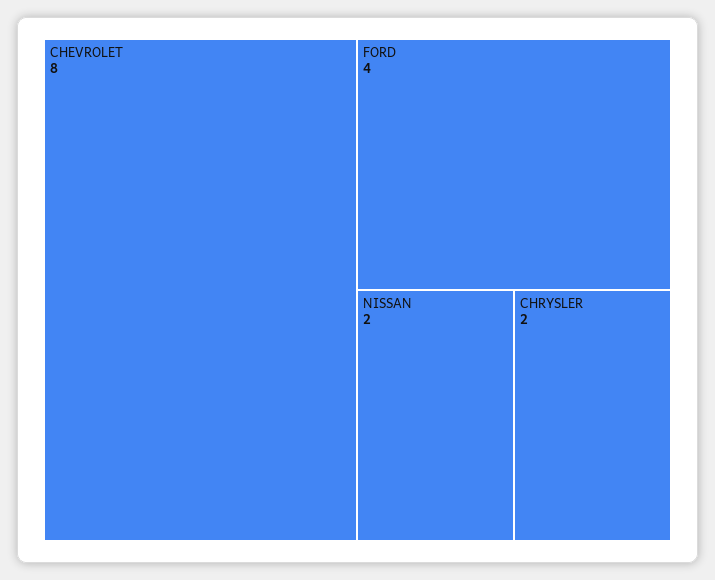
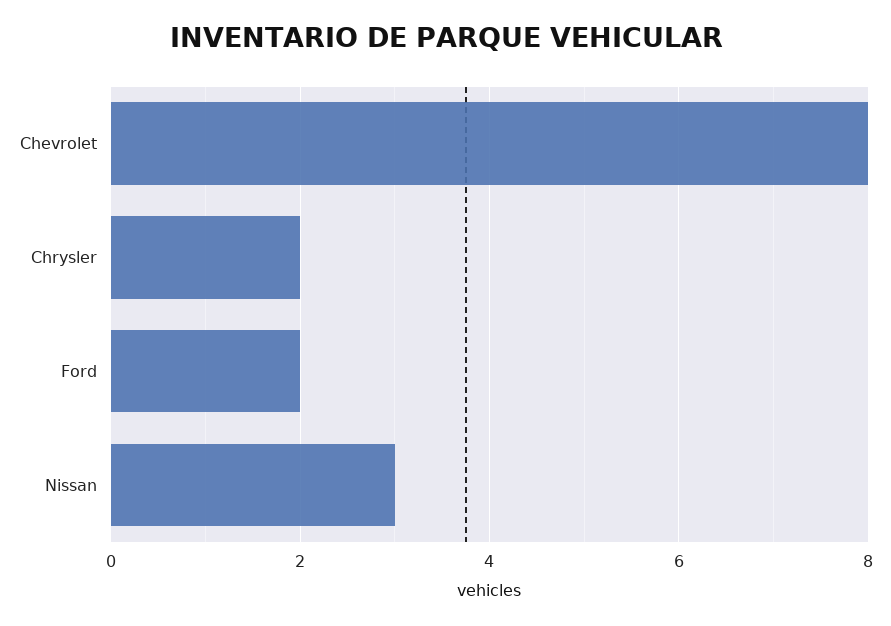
FORD: 4 -> 2
NISSAN: 2 -> 3

